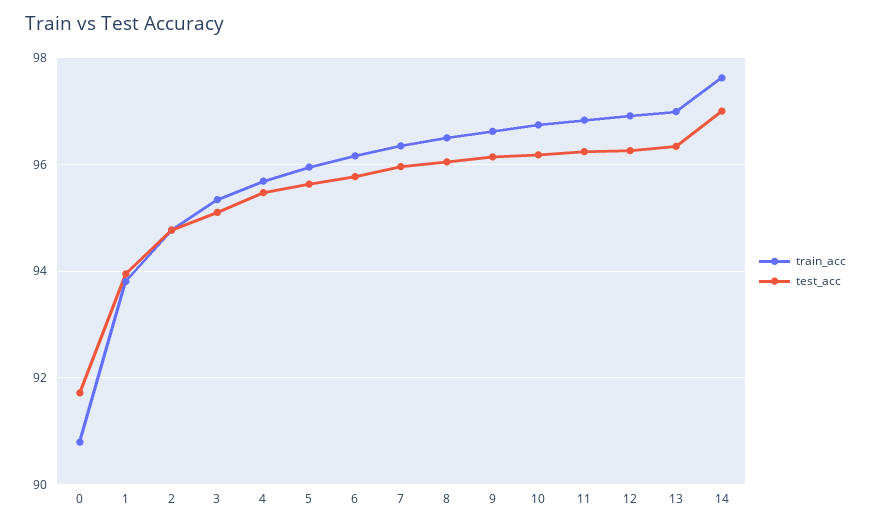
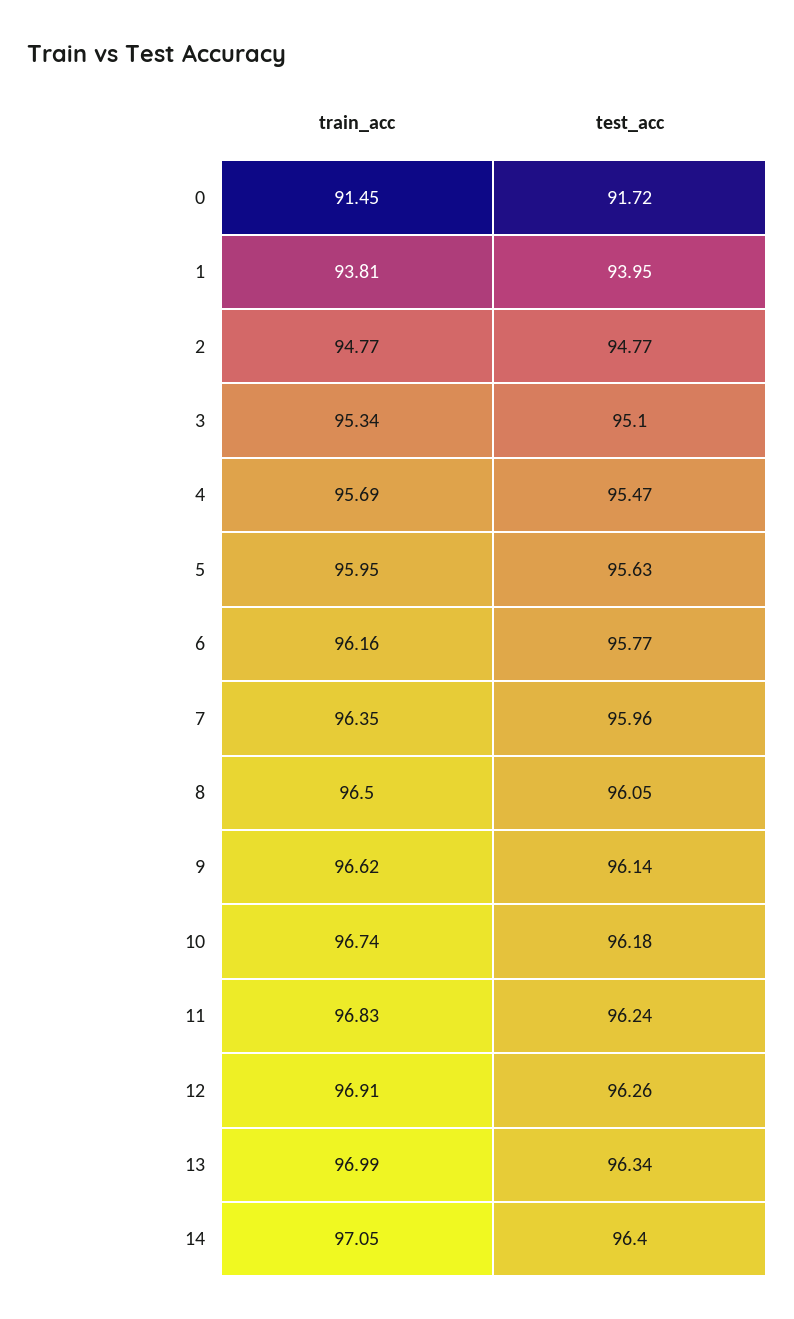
train_acc, 0: 90.8 -> 91.45
train_acc, 14: 97.6 -> 97.05
test_acc, 14: 97 -> 96.4

